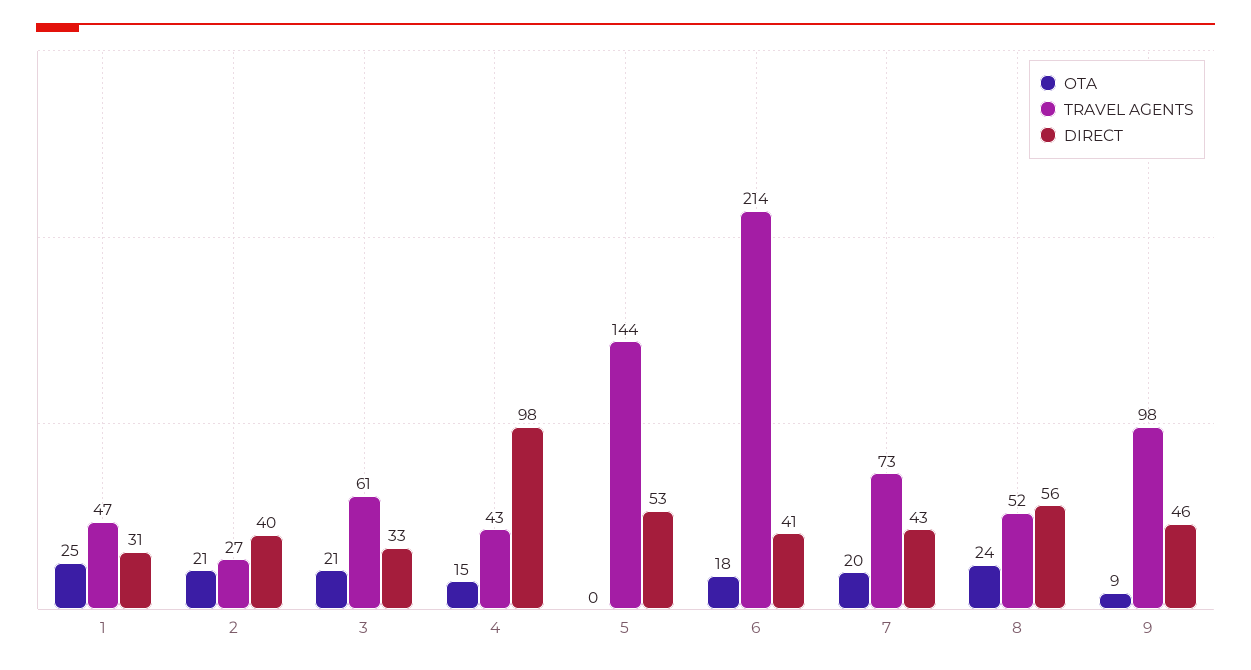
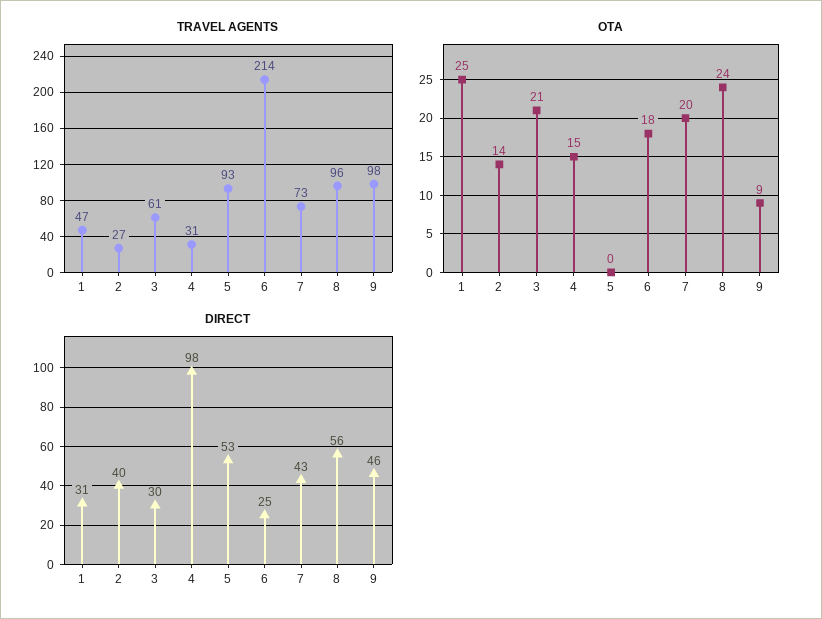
OTA, 2: 21 -> 14
DIRECT, 3: 33 -> 30
TRAVEL AGENTS, 4: 43 -> 31
TRAVEL AGENTS, 5: 144 -> 93
DIRECT, 6: 41 -> 25
TRAVEL AGENTS, 8: 52 -> 96

